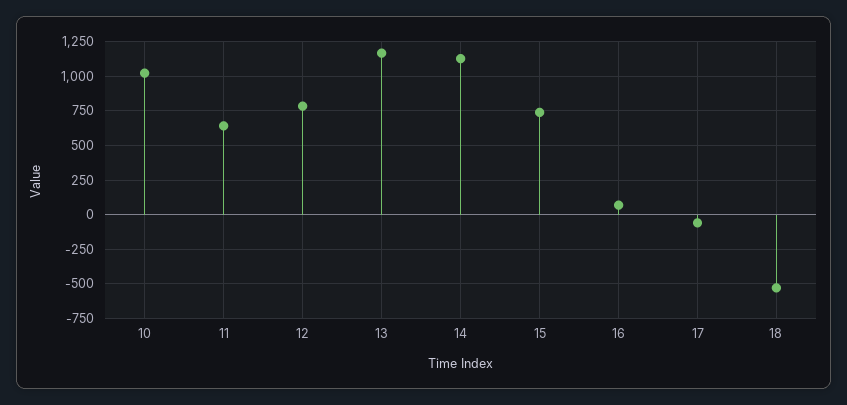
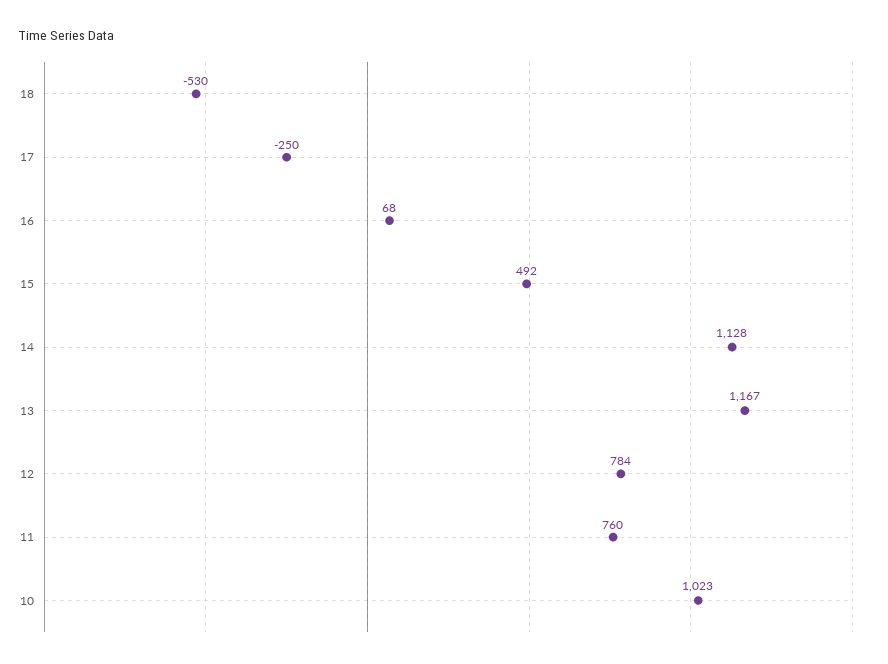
11: 650 -> 760
15: 750 -> 492
17: -50 -> -250

